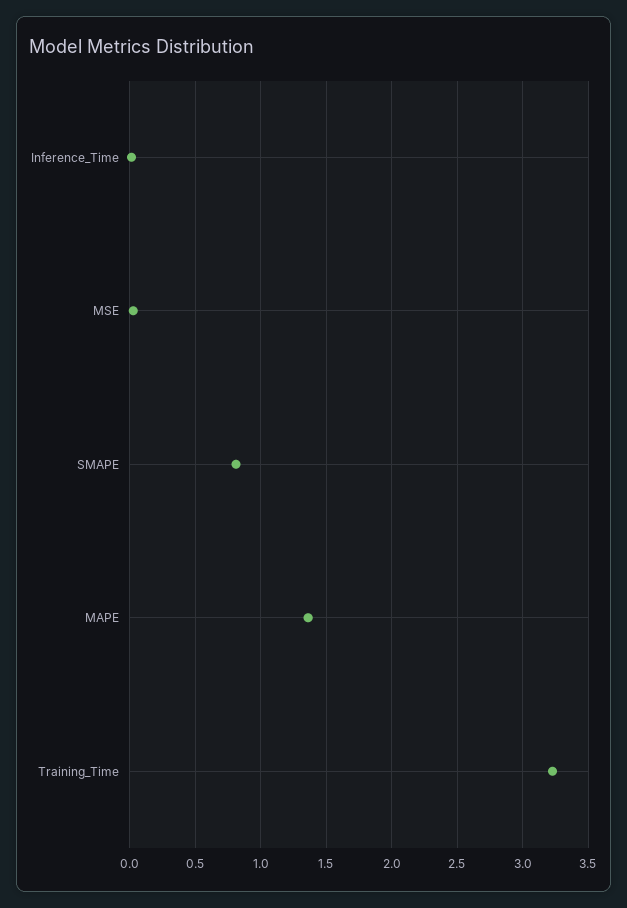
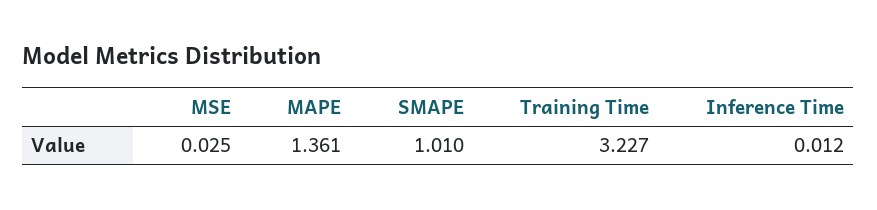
SMAPE: 0.8 -> 1.01

